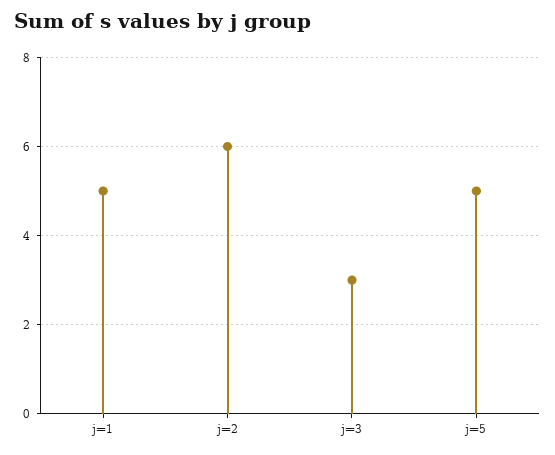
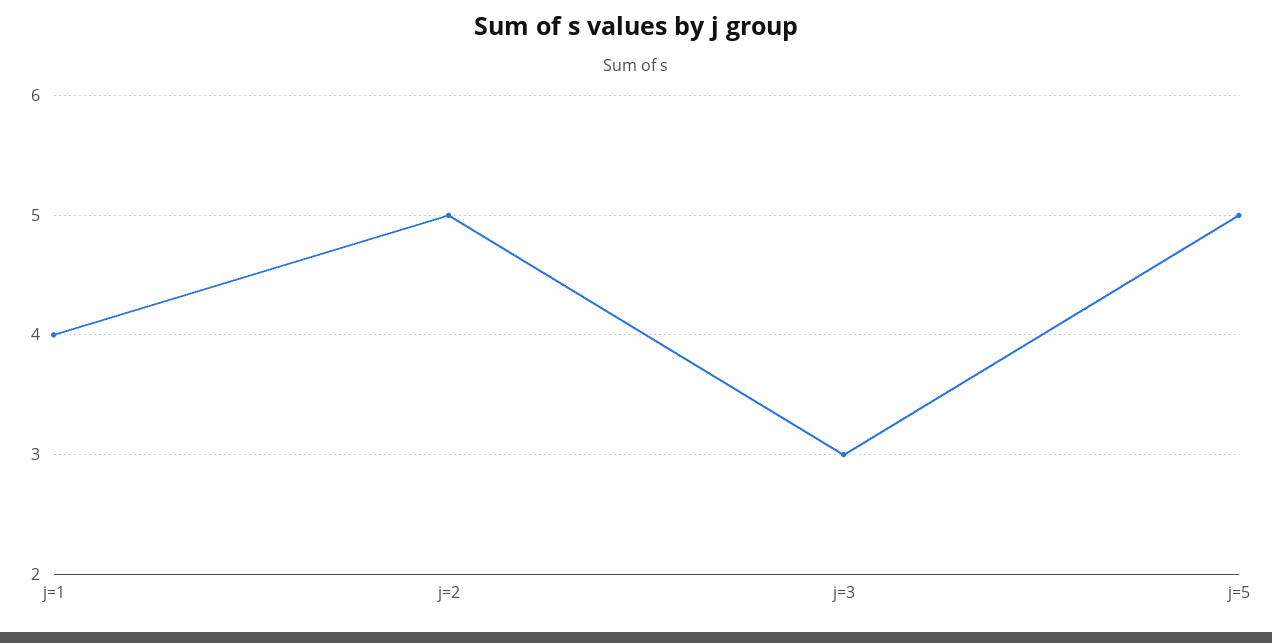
j=1: 5 -> 4
j=2: 6 -> 5

